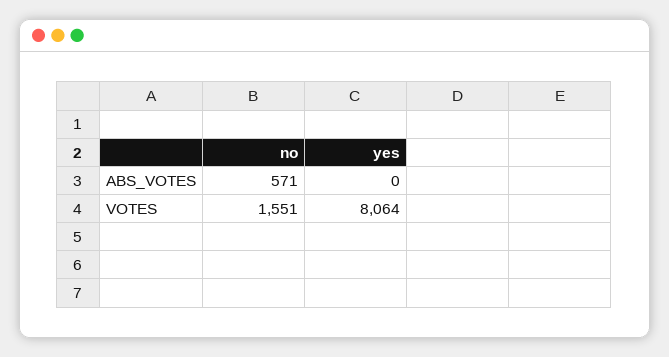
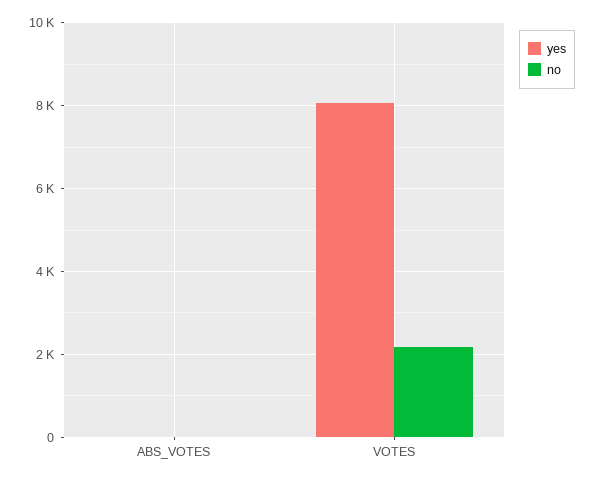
no, ABS_VOTES: 571 -> 0
no, VOTES: 1551 -> 2200

